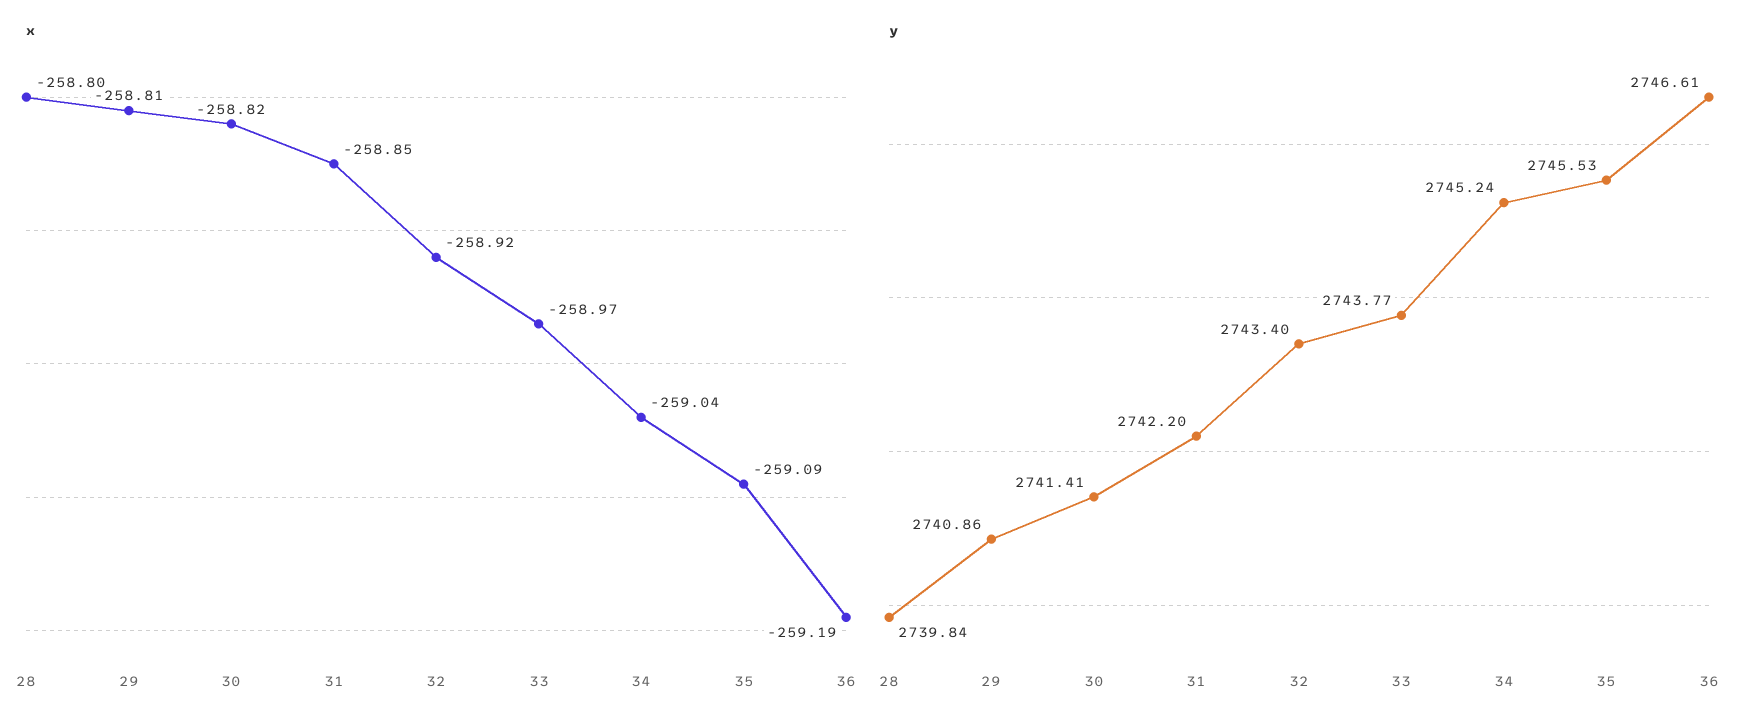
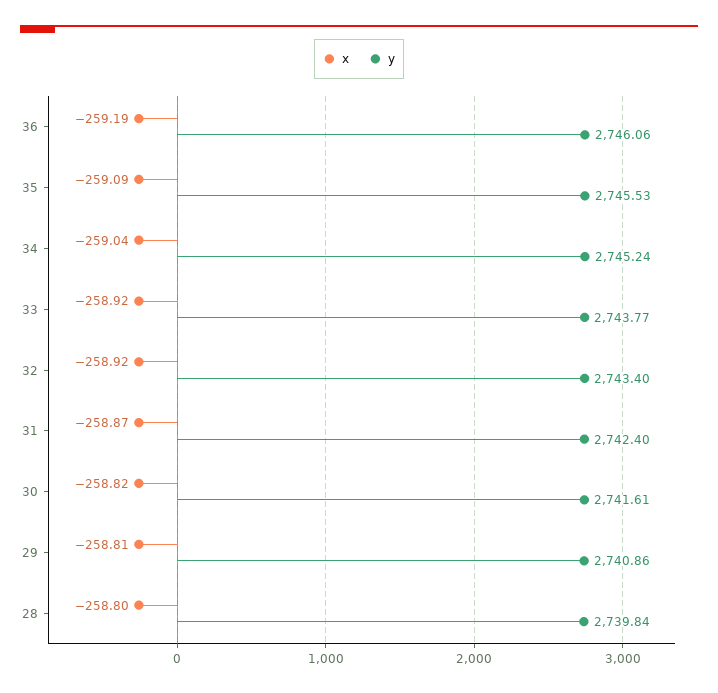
x, 31: -258.85 -> -258.87
x, 33: -258.97 -> -258.92
y, 30: 2741.41 -> 2741.61
y, 31: 2742.2 -> 2742.4
y, 36: 2746.61 -> 2746.06

